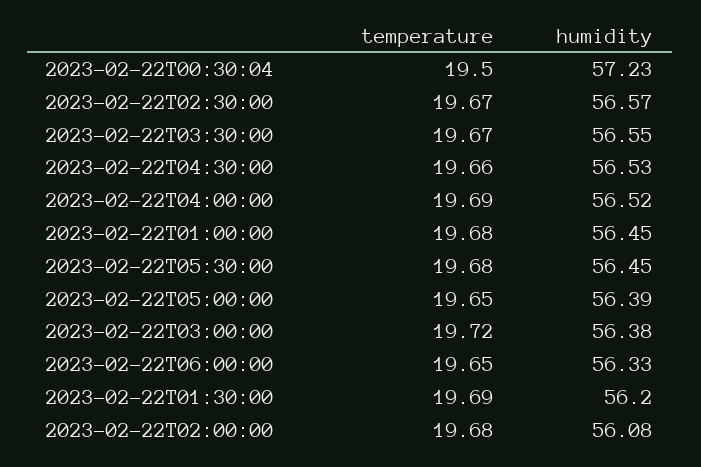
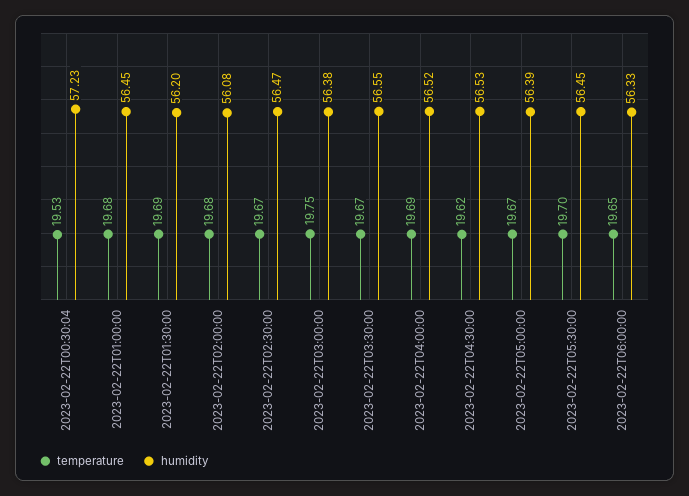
temperature, 2023-02-22T00:30:04: 19.5 -> 19.53
humidity, 2023-02-22T02:30:00: 56.57 -> 56.47
temperature, 2023-02-22T04:30:00: 19.66 -> 19.62
temperature, 2023-02-22T05:30:00: 19.68 -> 19.7
temperature, 2023-02-22T05:00:00: 19.65 -> 19.67
temperature, 2023-02-22T03:00:00: 19.72 -> 19.75

